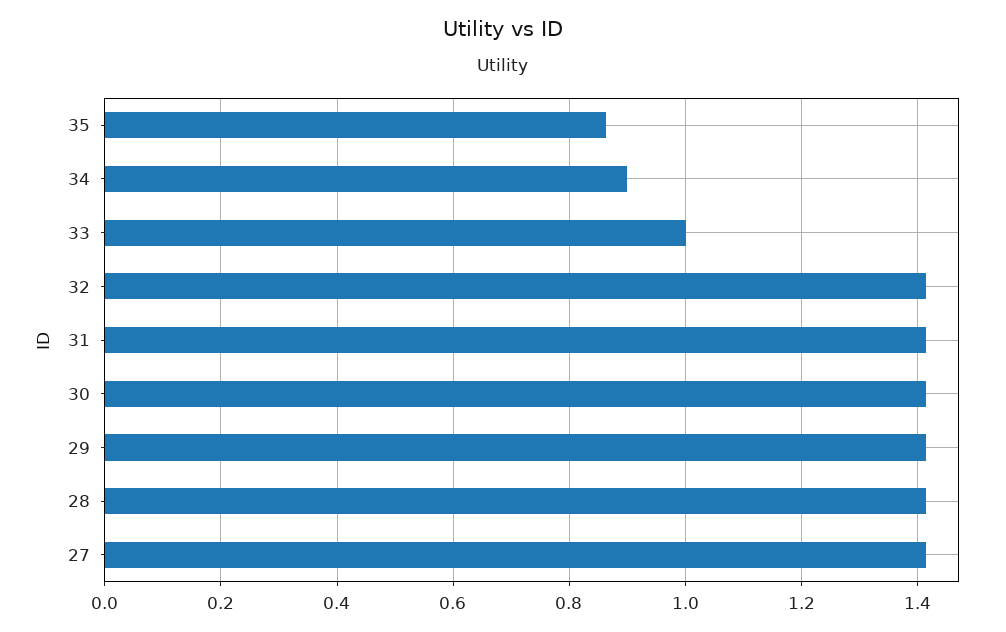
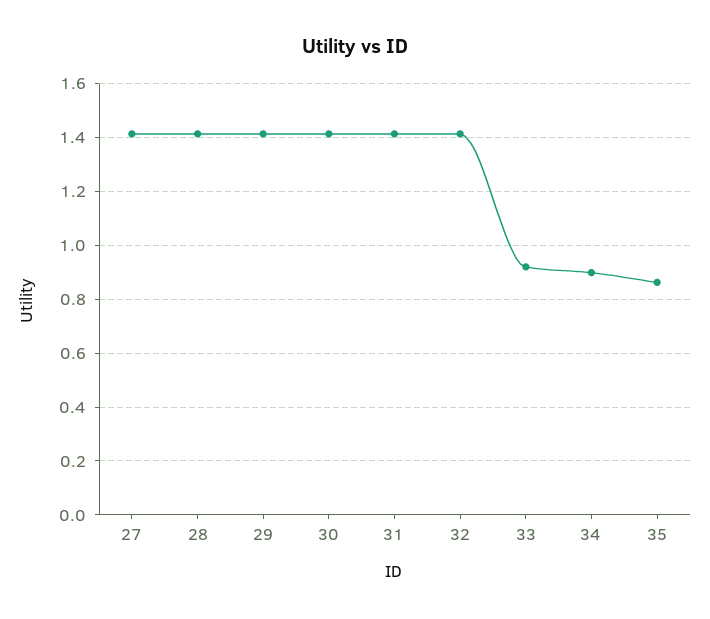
33: 1 -> 0.925

